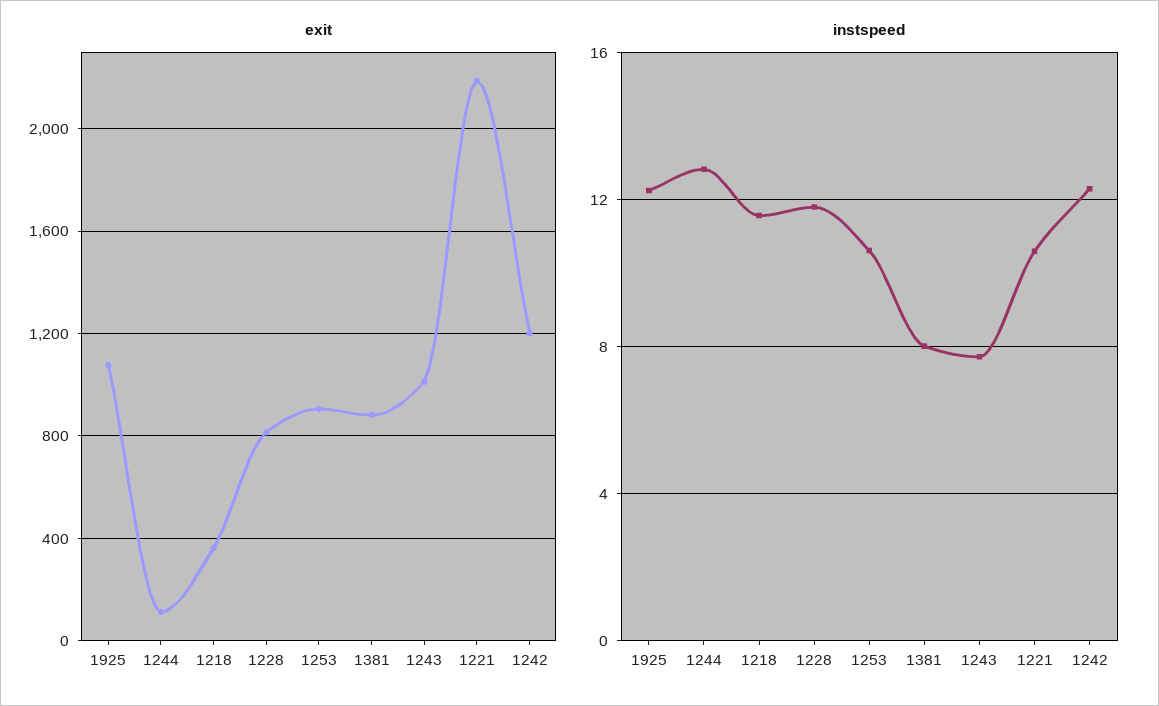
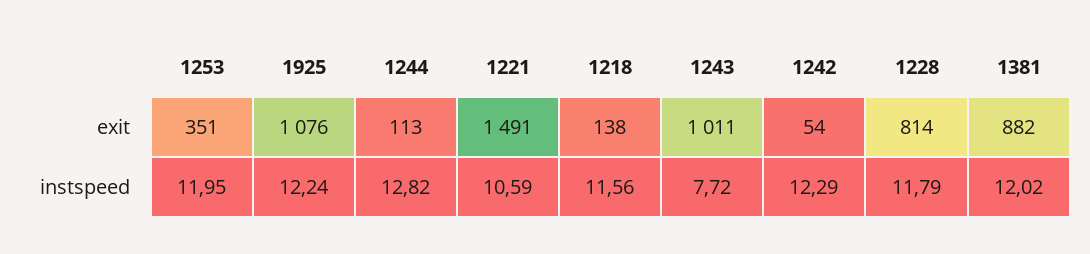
exit, 1218: 350 -> 138
exit, 1253: 900 -> 351
exit, 1221: 2200 -> 1491
exit, 1242: 1200 -> 54
instspeed, 1253: 10.5 -> 11.95
instspeed, 1381: 8 -> 12.02

